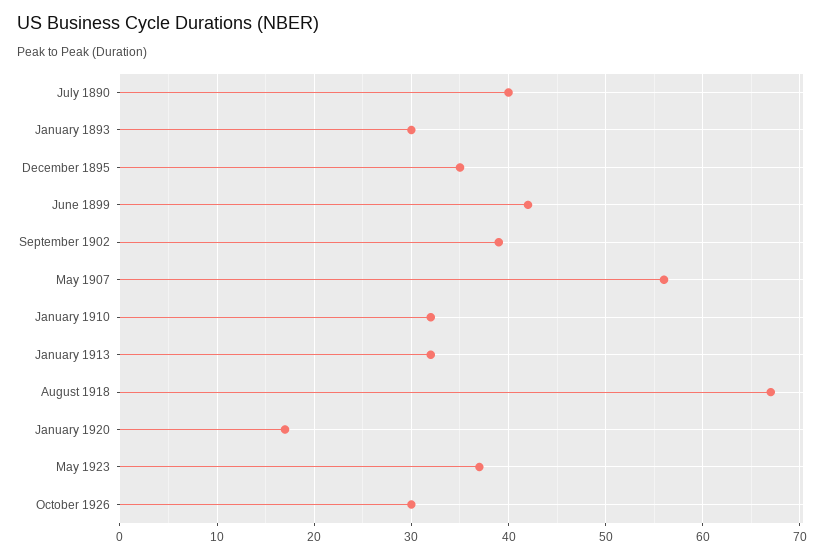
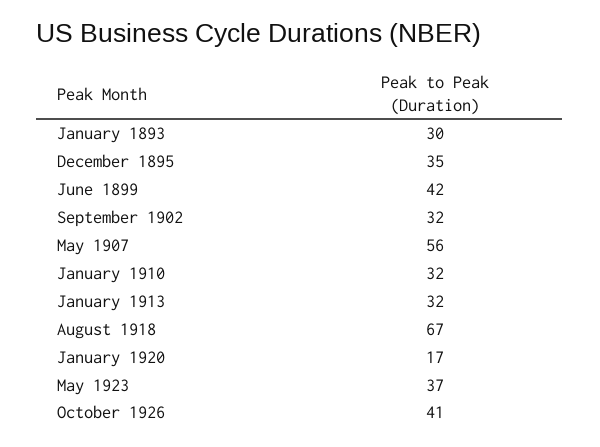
July 1890: 40 -> none
September 1902: 39 -> 32
October 1926: 30 -> 41

